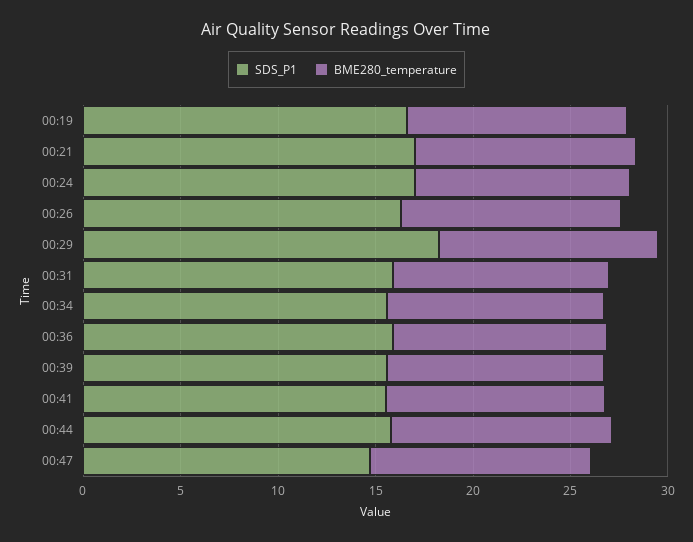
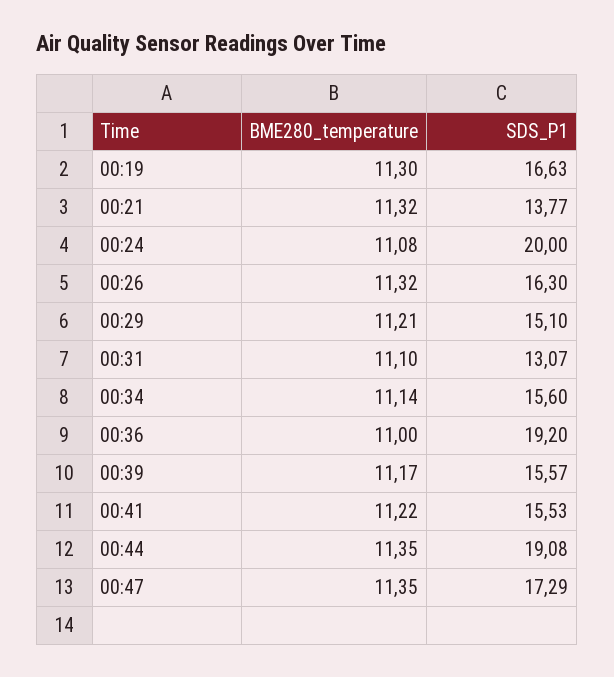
SDS_P1, 00:21: 17 -> 13.77
SDS_P1, 00:24: 17 -> 20
SDS_P1, 00:29: 18 -> 15.1
SDS_P1, 00:31: 16 -> 13.07
SDS_P1, 00:36: 16 -> 19.2
SDS_P1, 00:44: 16 -> 19.08
SDS_P1, 00:47: 15 -> 17.29

